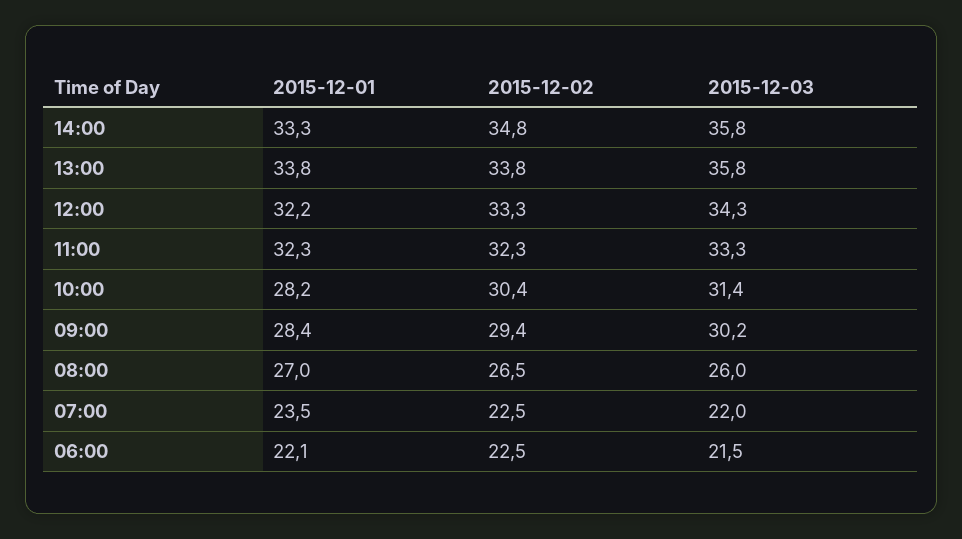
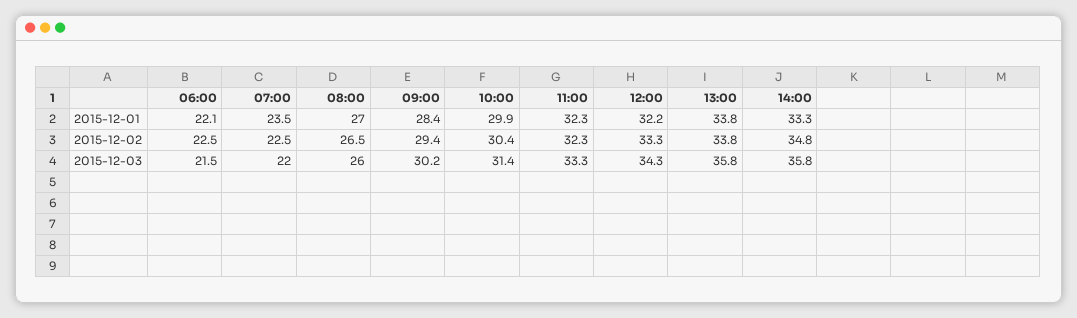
2015-12-01, 10:00: 28.2 -> 29.9

